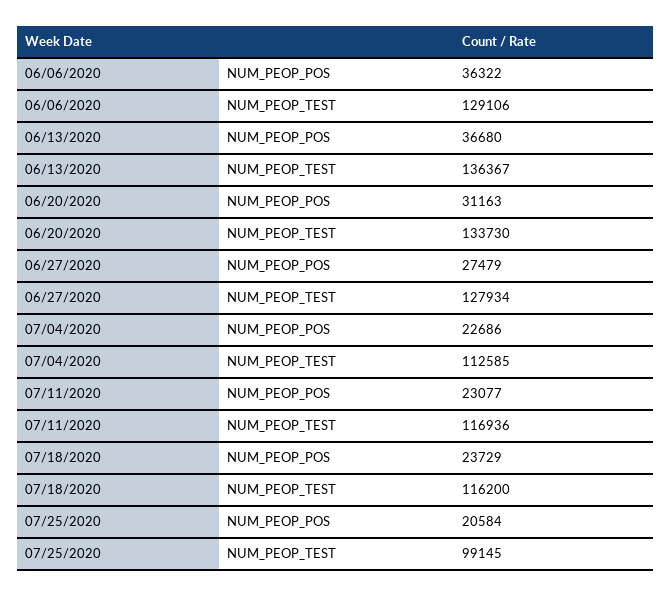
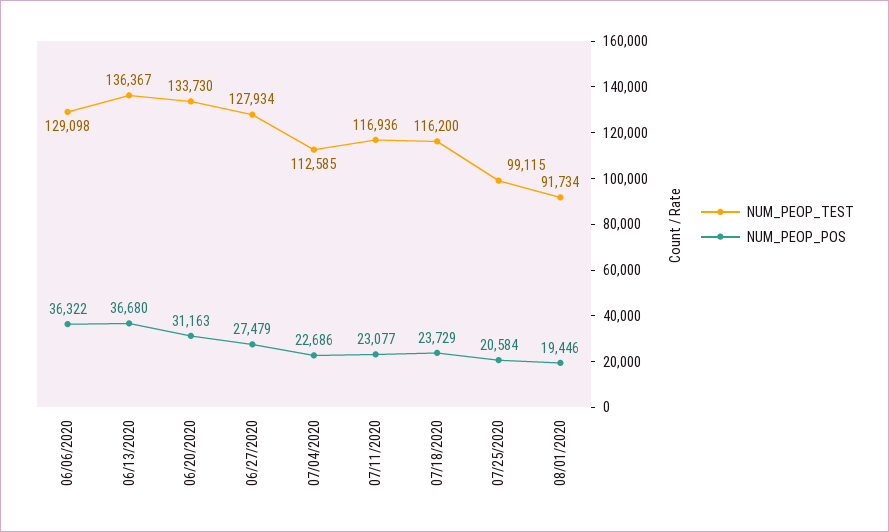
NUM_PEOP_TEST, 06/06/2020: 129106 -> 129098
NUM_PEOP_TEST, 07/25/2020: 99145 -> 99115
NUM_PEOP_TEST, 08/01/2020: none -> 91734
NUM_PEOP_POS, 08/01/2020: none -> 19446

